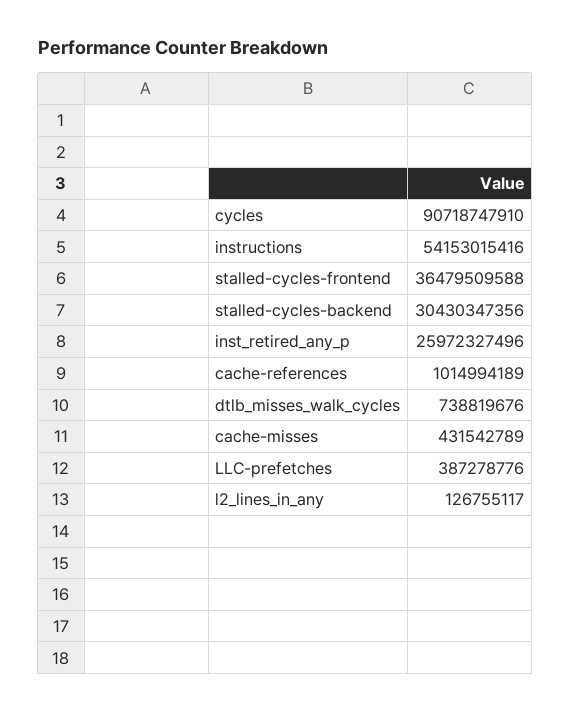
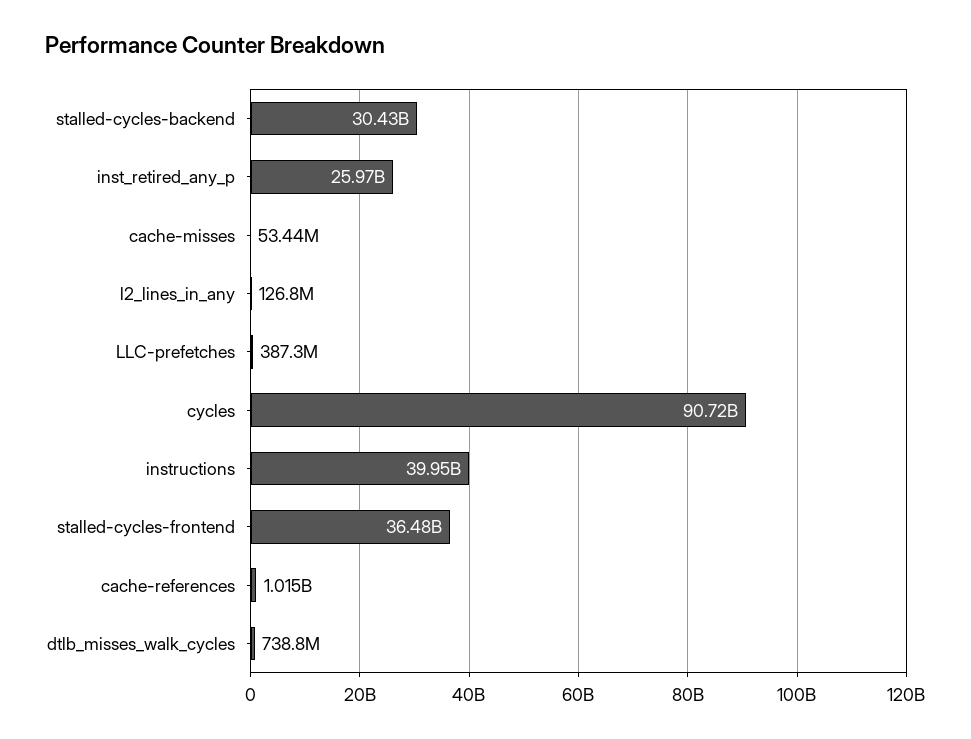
instructions: 54153015416 -> 39950000000
cache-misses: 431542789 -> 53440000

